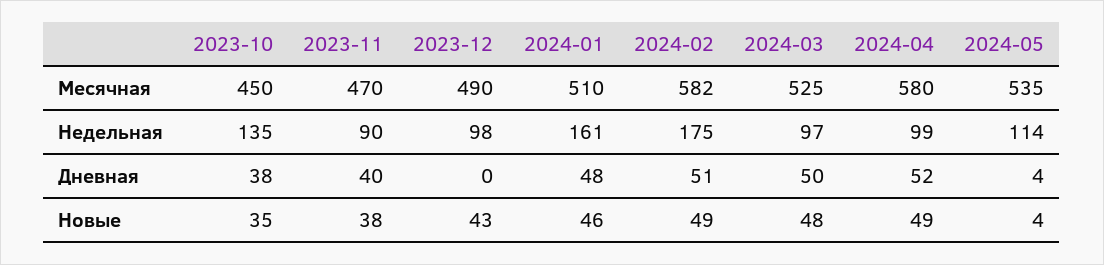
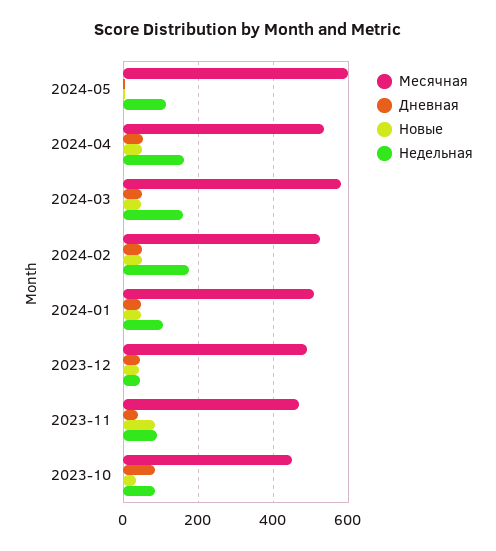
Месячная, 2024-02: 582 -> 520
Месячная, 2024-03: 525 -> 580
Месячная, 2024-04: 580 -> 540
Месячная, 2024-05: 535 -> 600
Недельная, 2023-10: 135 -> 80
Недельная, 2023-12: 98 -> 40
Недельная, 2024-01: 161 -> 100
Недельная, 2024-03: 97 -> 160
Недельная, 2024-04: 99 -> 160
Дневная, 2023-10: 38 -> 80
Дневная, 2023-12: 0 -> 40
Новые, 2023-11: 38 -> 80

